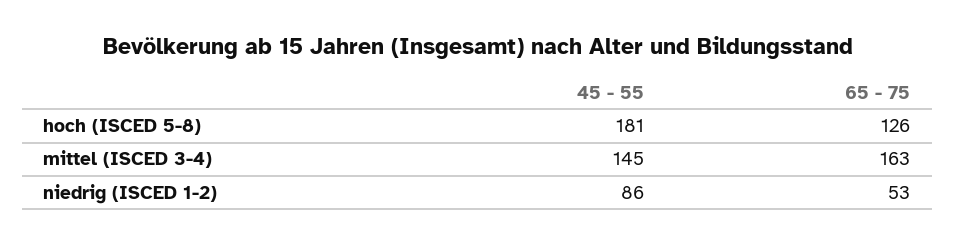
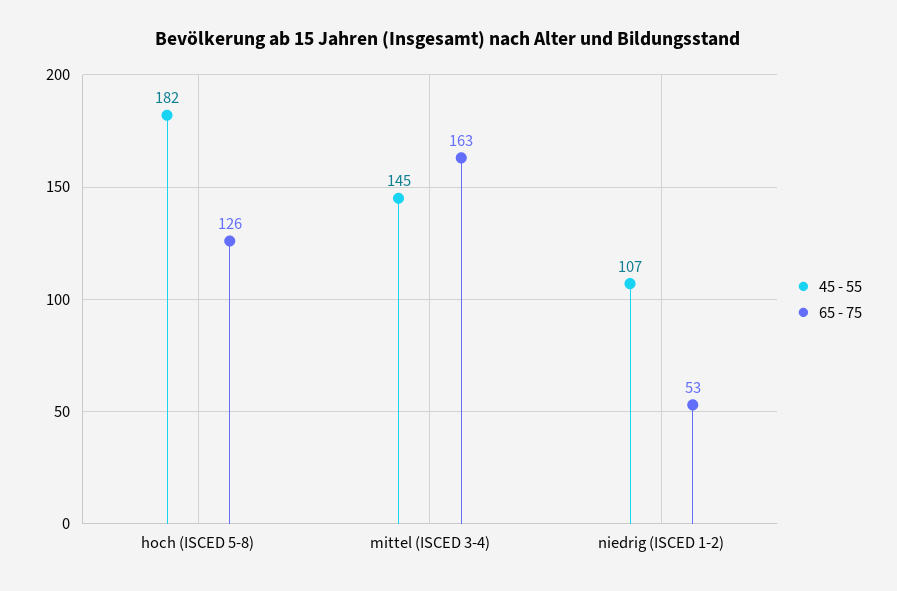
45 - 55, hoch (ISCED 5-8): 181 -> 182
45 - 55, niedrig (ISCED 1-2): 86 -> 107

